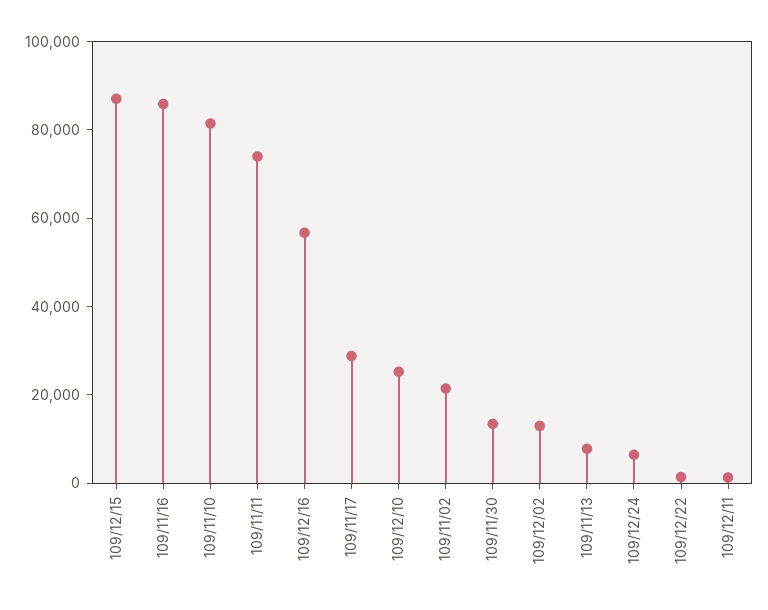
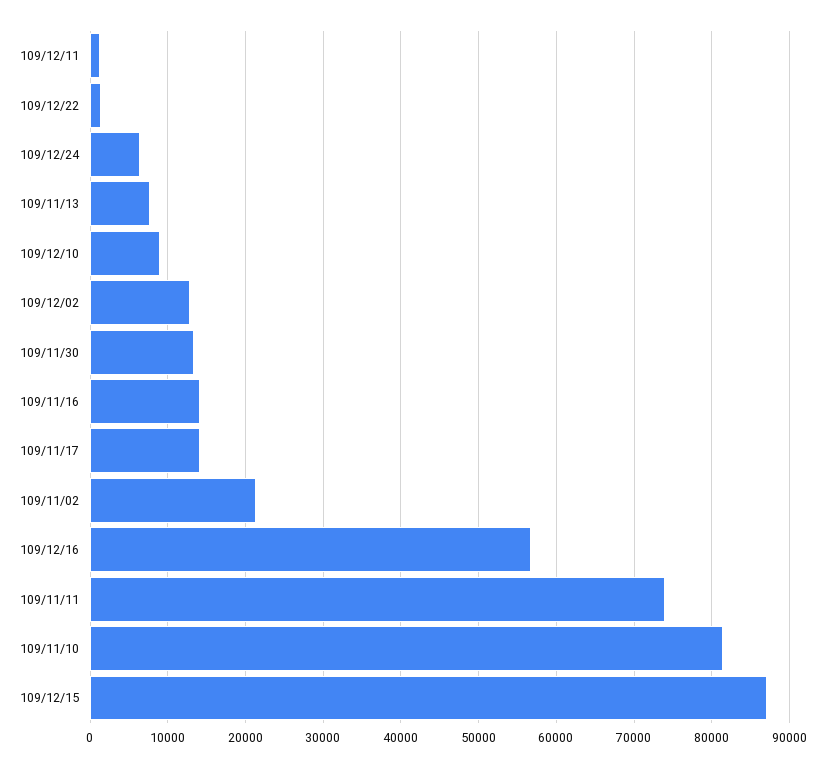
109/11/16: 85000 -> 14000
109/11/17: 30000 -> 14000
109/12/10: 25000 -> 9000

